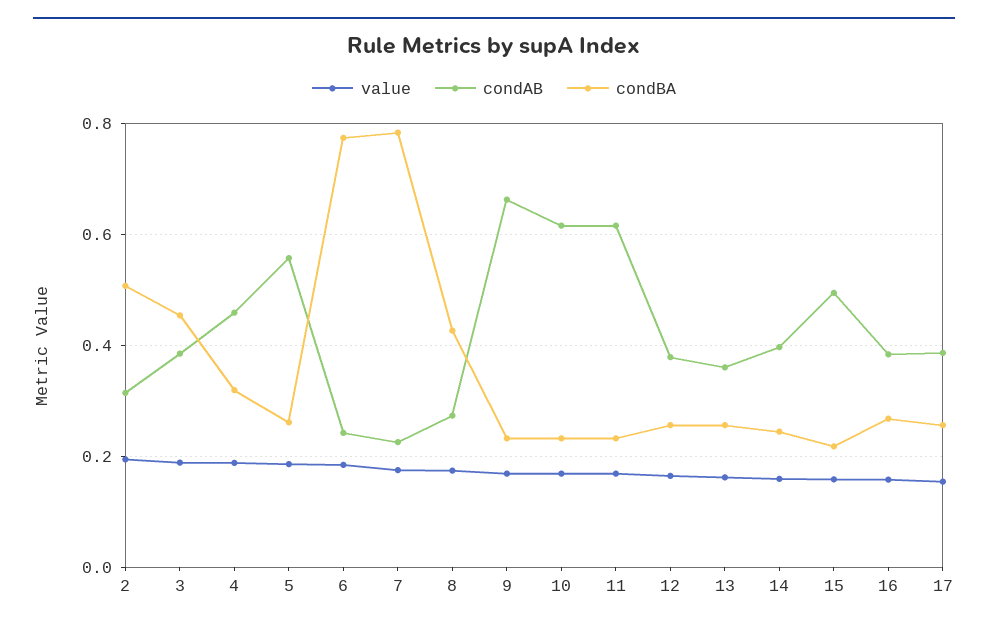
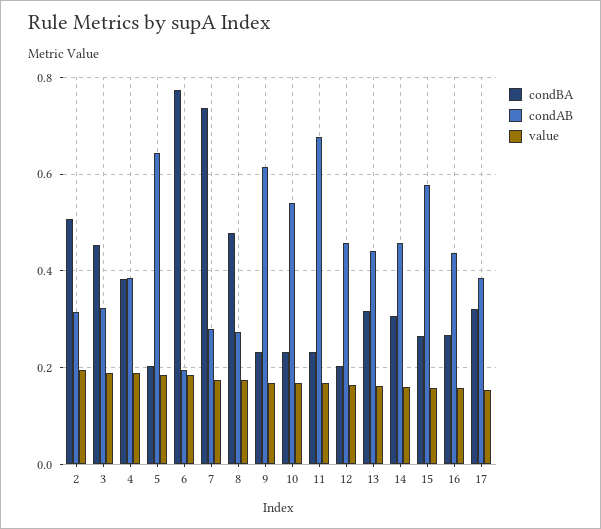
condAB, 3: 0.38 -> 0.32
condAB, 4: 0.46 -> 0.38
condBA, 4: 0.32 -> 0.38
condAB, 5: 0.56 -> 0.64
condBA, 5: 0.26 -> 0.2
condAB, 6: 0.24 -> 0.2
condAB, 7: 0.22 -> 0.28
condBA, 7: 0.78 -> 0.74
condBA, 8: 0.42 -> 0.48
condAB, 9: 0.66 -> 0.62
condAB, 10: 0.62 -> 0.54
condAB, 11: 0.62 -> 0.68
condAB, 12: 0.38 -> 0.46
condBA, 12: 0.26 -> 0.2
condAB, 13: 0.36 -> 0.44
condBA, 13: 0.26 -> 0.32
condAB, 14: 0.4 -> 0.46
condBA, 14: 0.24 -> 0.3
condAB, 15: 0.5 -> 0.58
condBA, 15: 0.22 -> 0.26
condAB, 16: 0.38 -> 0.44
condBA, 17: 0.26 -> 0.32

